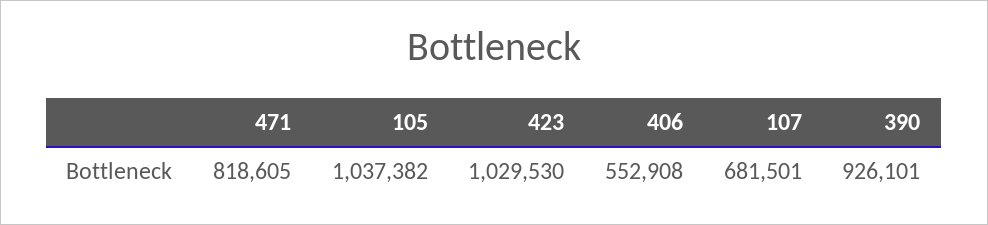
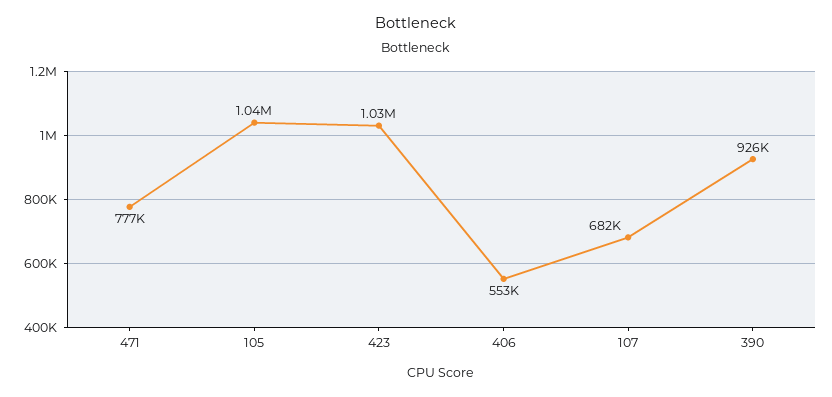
471: 818605 -> 777000

